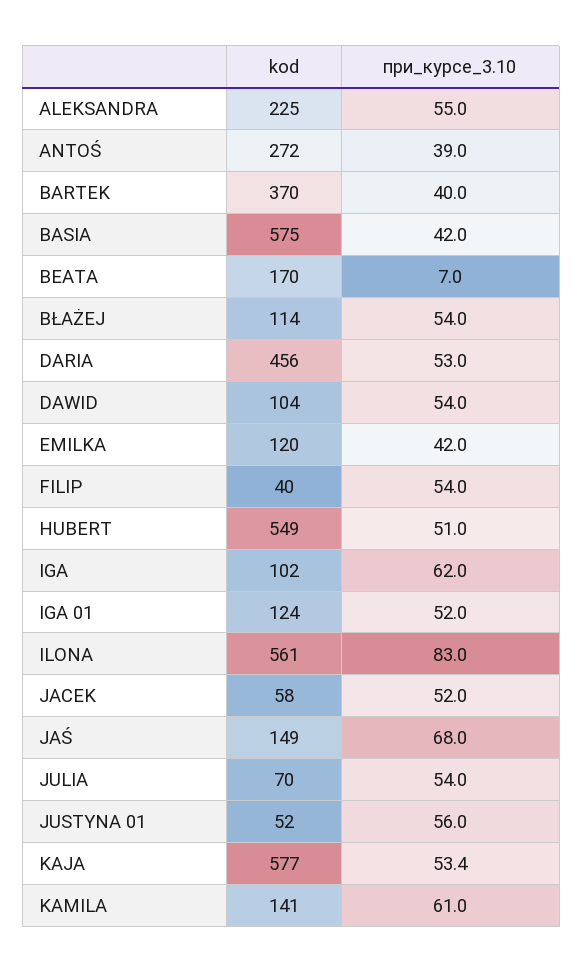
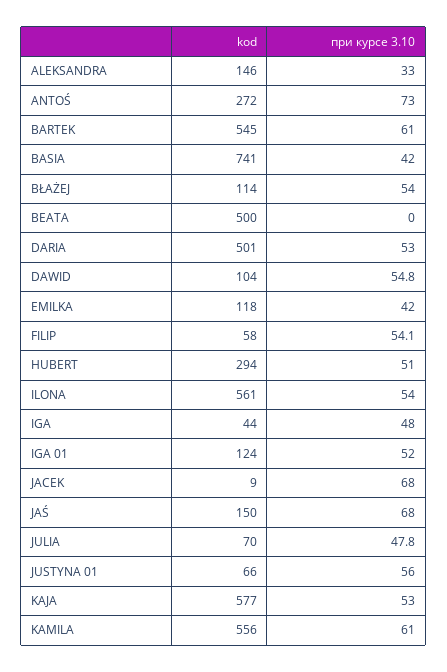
kod, ALEKSANDRA: 225 -> 146
при_курсе_3.10, ALEKSANDRA: 55 -> 33
при_курсе_3.10, ANTOŚ: 39 -> 73
kod, BARTEK: 370 -> 545
при_курсе_3.10, BARTEK: 40 -> 61
kod, BASIA: 575 -> 741
kod, BEATA: 170 -> 500
при_курсе_3.10, BEATA: 7 -> 0
kod, DARIA: 456 -> 501
при_курсе_3.10, DAWID: 54 -> 54.8
kod, EMILKA: 120 -> 118
kod, FILIP: 40 -> 58
при_курсе_3.10, FILIP: 54 -> 54.1
kod, HUBERT: 549 -> 294
kod, IGA: 102 -> 44
при_курсе_3.10, IGA: 62 -> 48
при_курсе_3.10, ILONA: 83 -> 54
kod, JACEK: 58 -> 9
при_курсе_3.10, JACEK: 52 -> 68
kod, JAŚ: 149 -> 150
при_курсе_3.10, JULIA: 54 -> 47.8
kod, JUSTYNA 01: 52 -> 66
при_курсе_3.10, KAJA: 53.4 -> 53
kod, KAMILA: 141 -> 556

